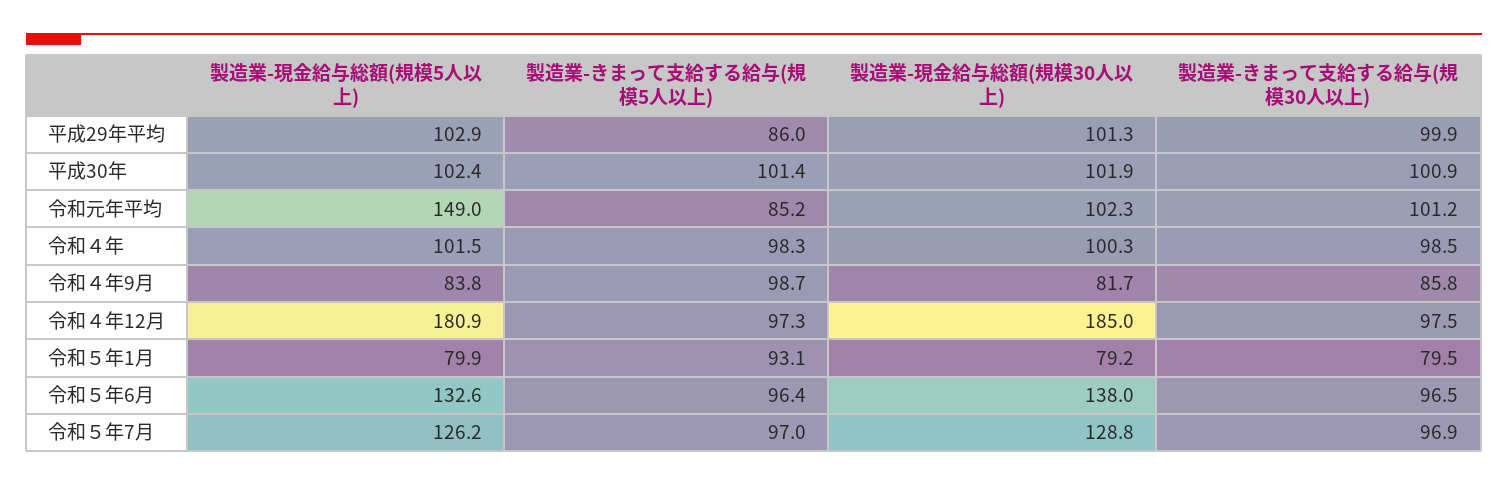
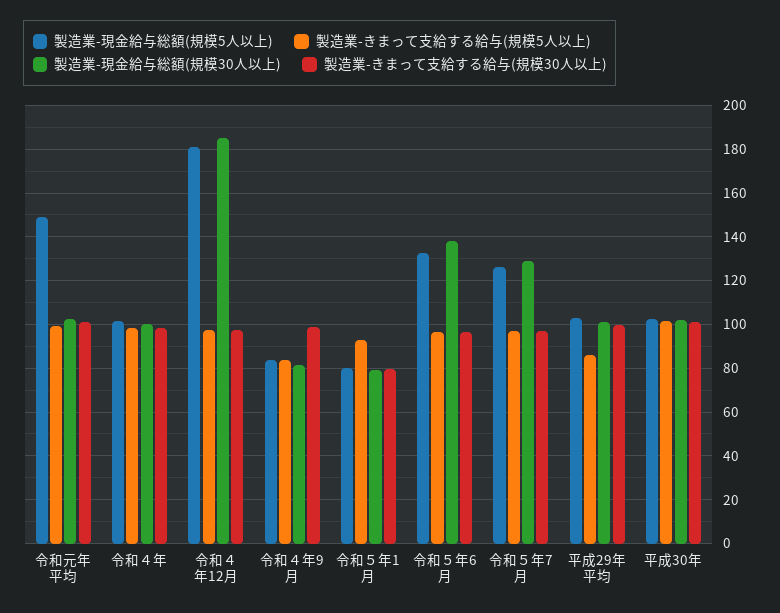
製造業-きまって支給する給与(規模5人以上), 令和元年平均: 85.2 -> 100
製造業-きまって支給する給与(規模5人以上), 令和４年9月: 98.7 -> 85
製造業-きまって支給する給与(規模30人以上), 令和４年9月: 85.8 -> 100

